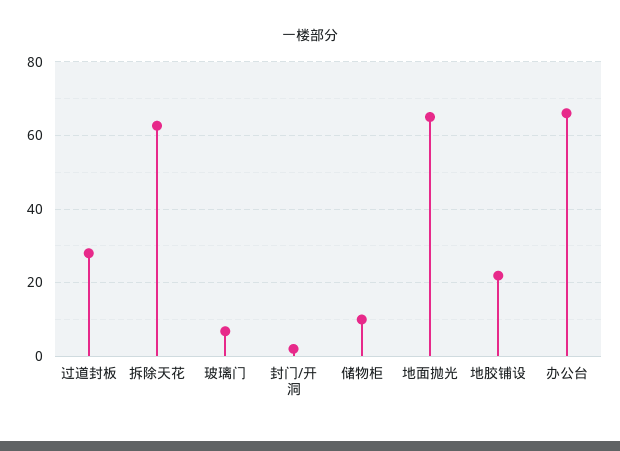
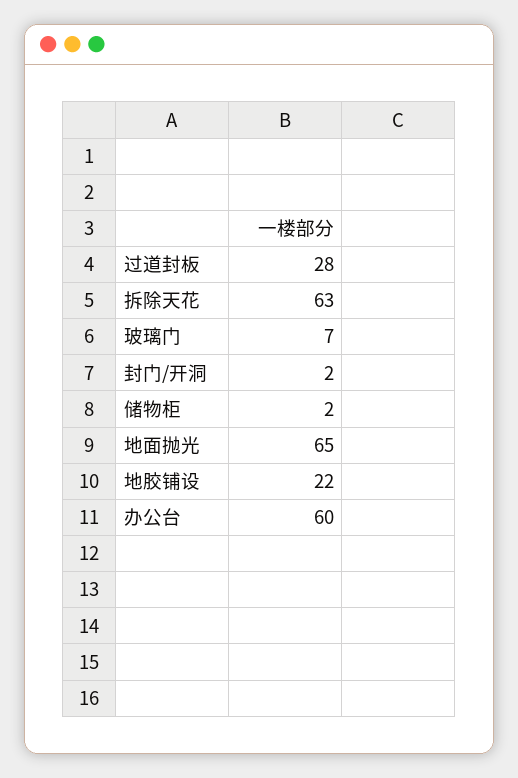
储物柜: 10 -> 2
办公台: 66 -> 60

